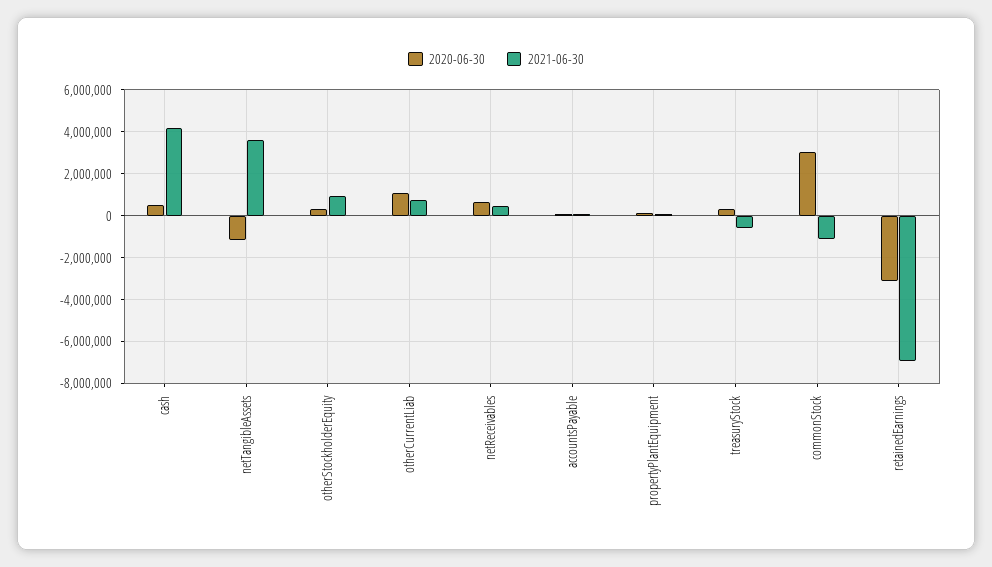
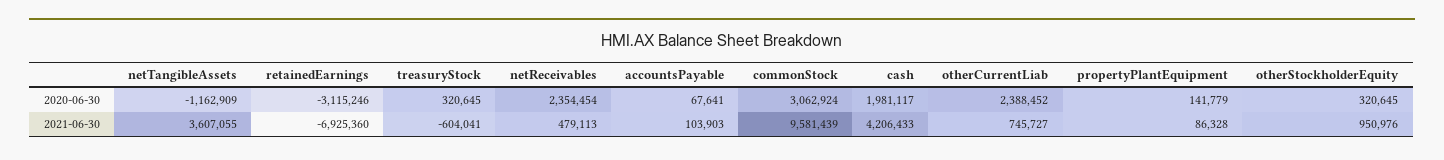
2020-06-30, cash: 500000 -> 1981117
2020-06-30, otherCurrentLiab: 1000000 -> 2388452
2020-06-30, netReceivables: 500000 -> 2354454
2021-06-30, commonStock: -1000000 -> 9581439

